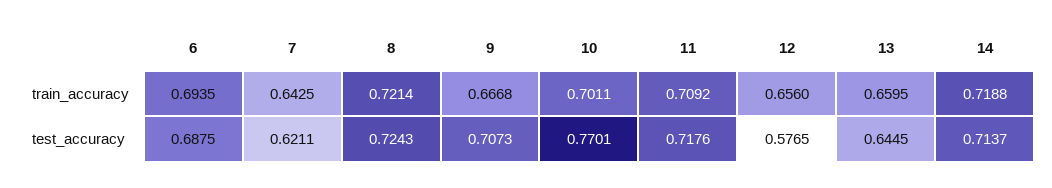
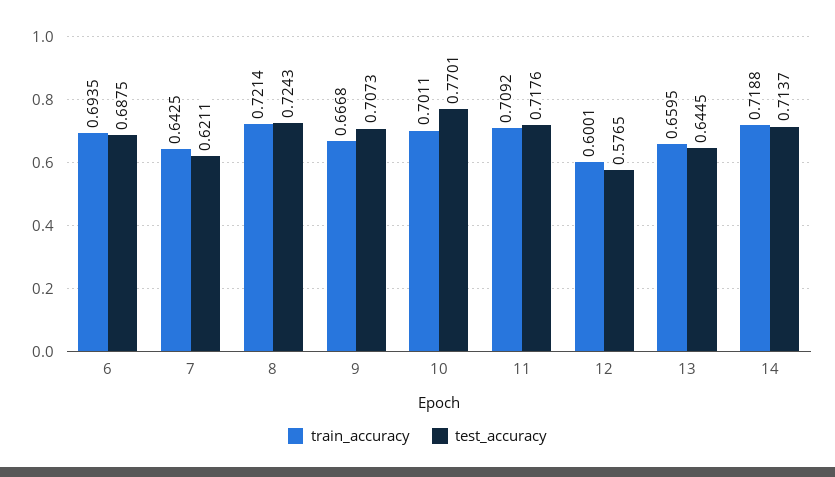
train_accuracy, 12: 0.656 -> 0.6001

